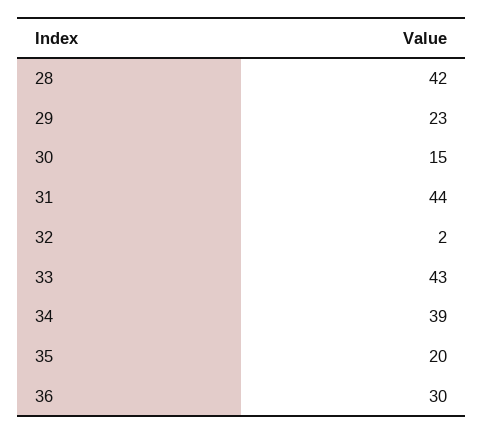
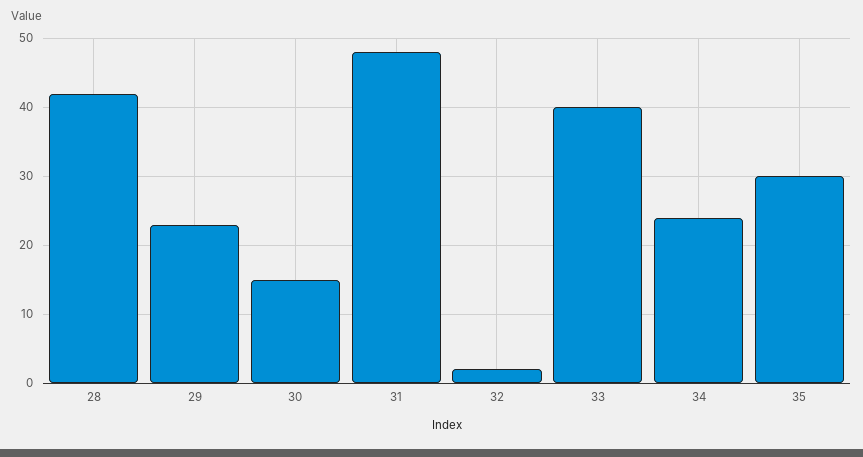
31: 44 -> 48
33: 43 -> 40
34: 39 -> 24
35: 20 -> 30
36: 30 -> none

